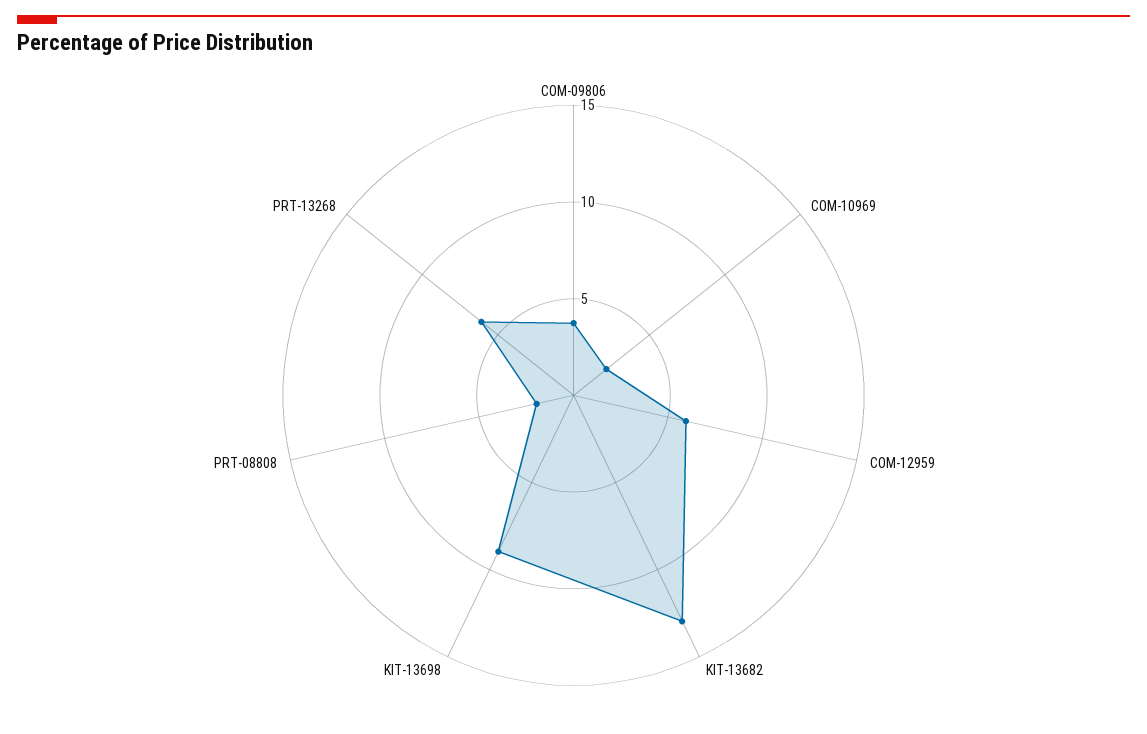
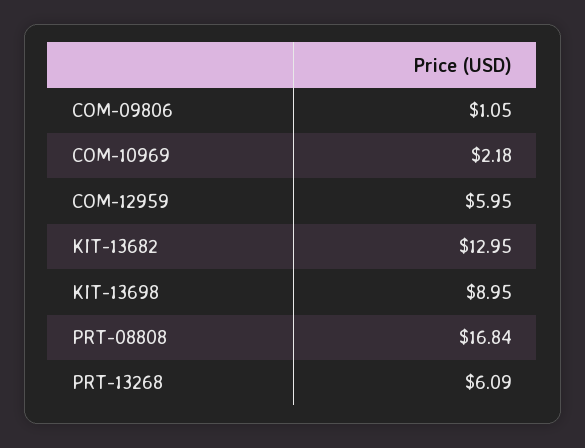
COM-09806: 4 -> 1.05
PRT-08808: 2 -> 16.84

